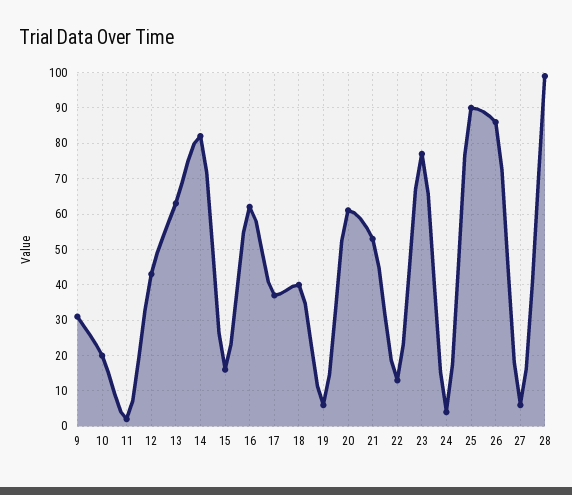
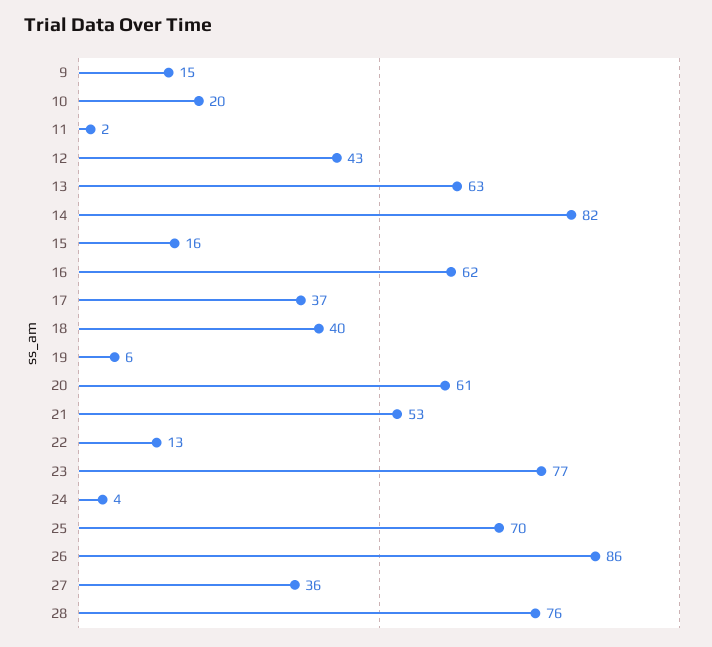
9: 30 -> 15
25: 90 -> 70
27: 5 -> 36
28: 100 -> 76

